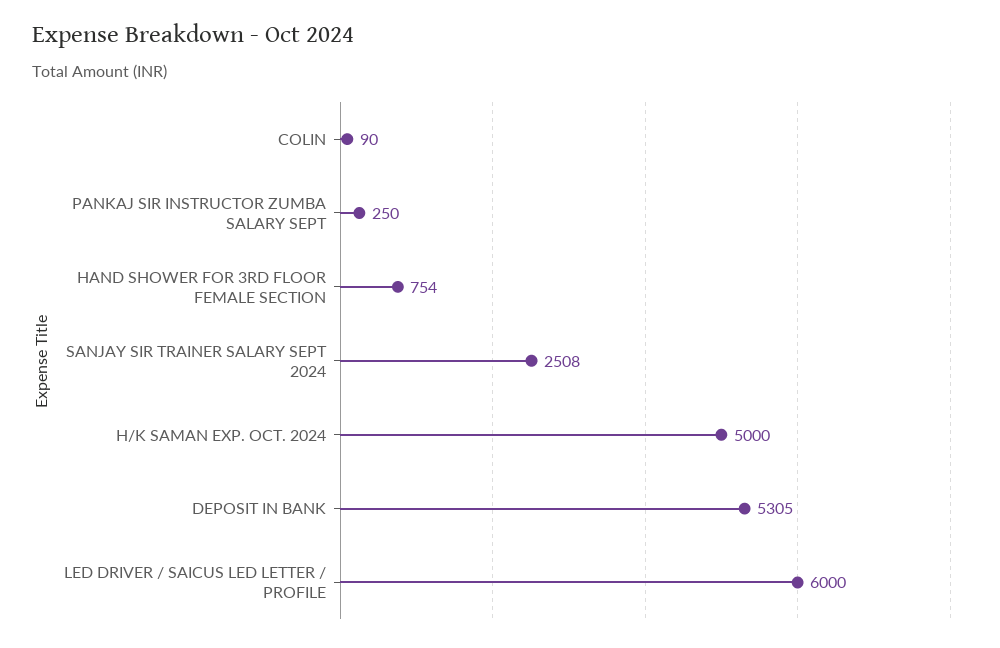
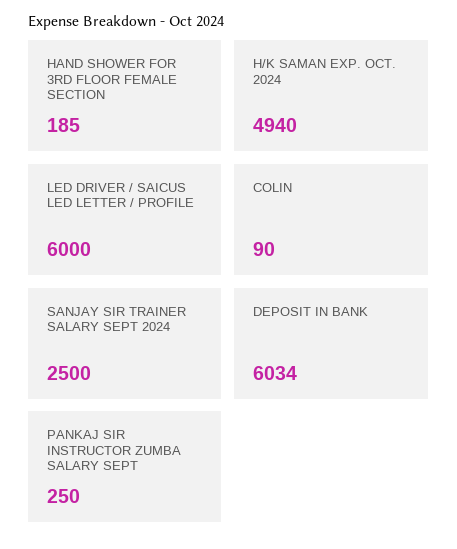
HAND SHOWER FOR 3RD FLOOR FEMALE SECTION: 754 -> 185
SANJAY SIR TRAINER SALARY SEPT 2024: 2508 -> 2500
H/K SAMAN EXP. OCT. 2024: 5000 -> 4940
DEPOSIT IN BANK: 5305 -> 6034

